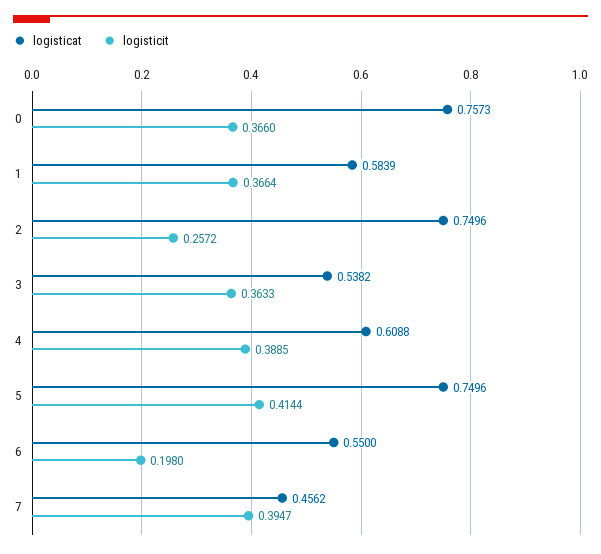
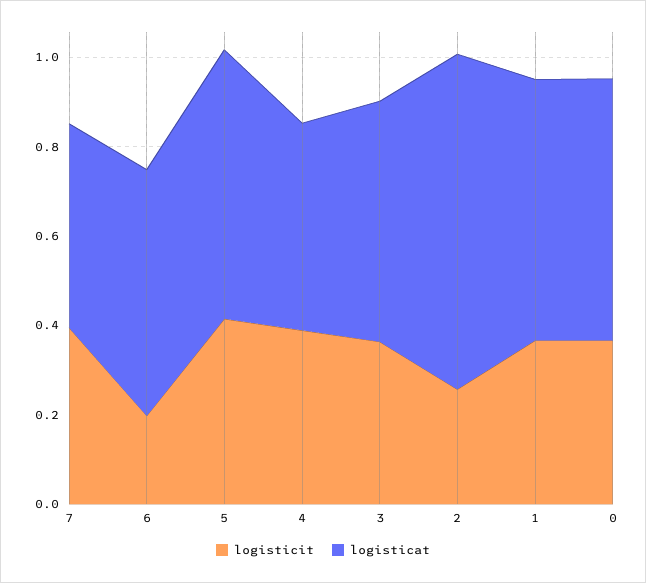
logisticat, 0: 0.7573 -> 0.6
logisticat, 4: 0.6088 -> 0.45
logisticat, 5: 0.7496 -> 0.6

